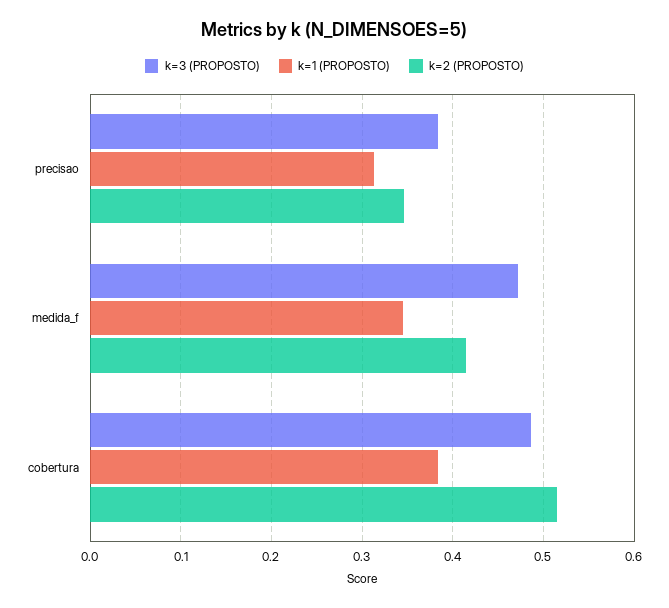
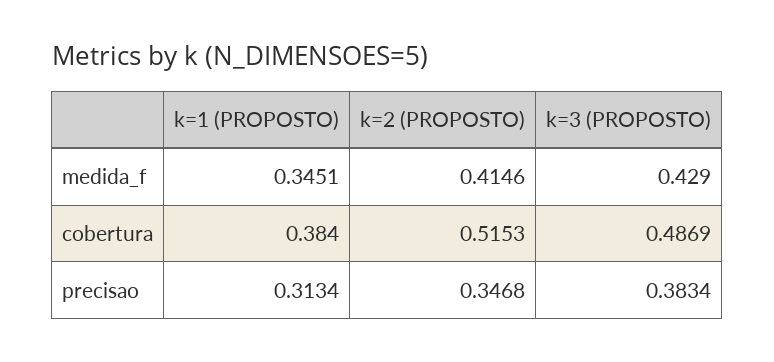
k=3 (PROPOSTO), medida_f: 0.47 -> 0.429

